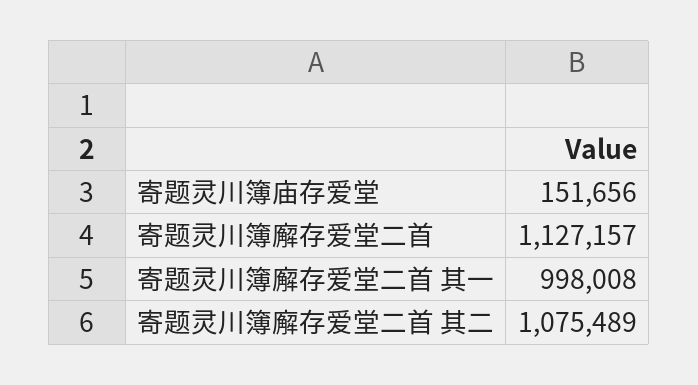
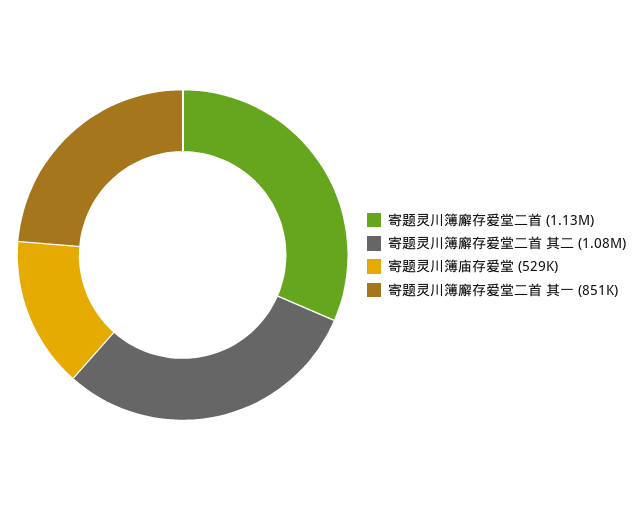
寄题灵川簿庙存爱堂: 151656 -> 529000
寄题灵川簿廨存爱堂二首 其一: 998008 -> 851000

